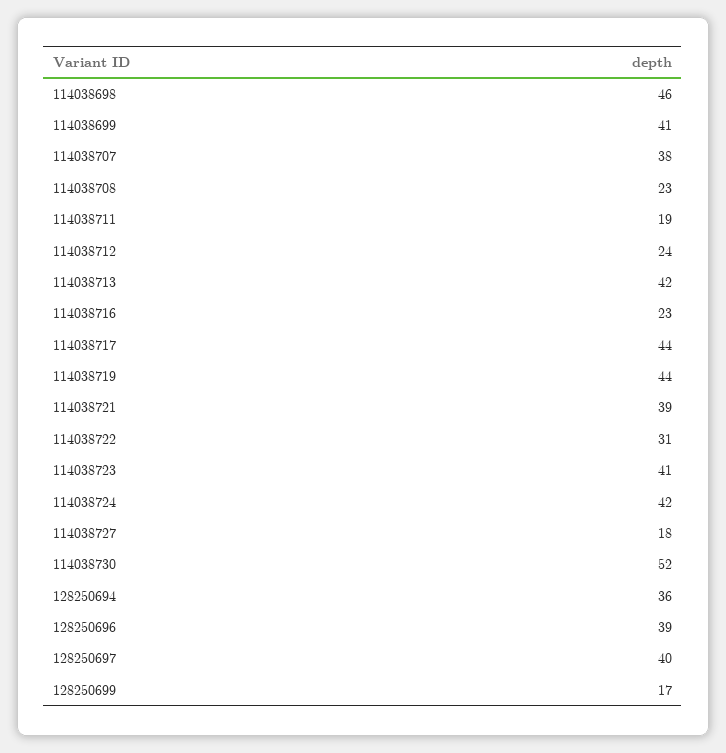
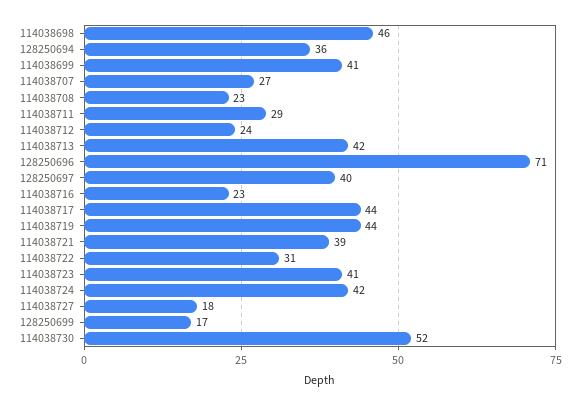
114038707: 38 -> 27
114038711: 19 -> 29
128250696: 39 -> 71

